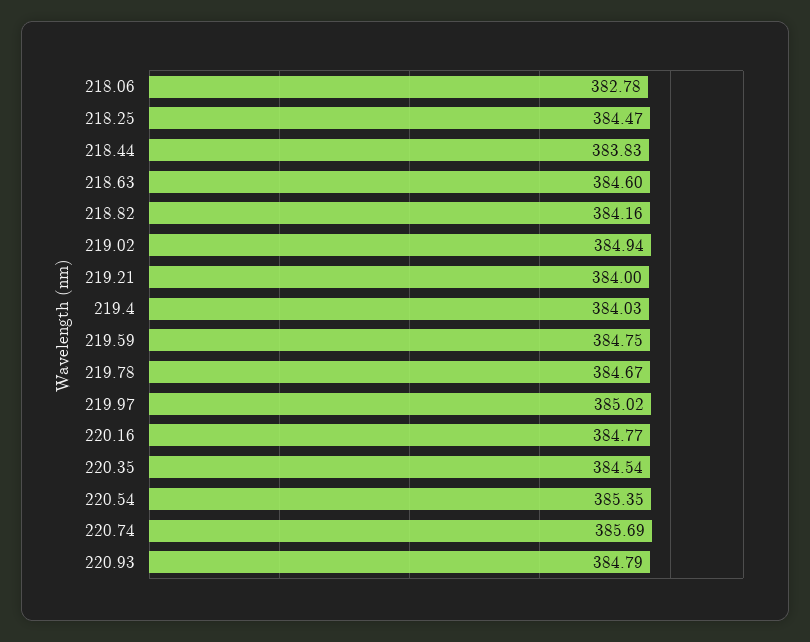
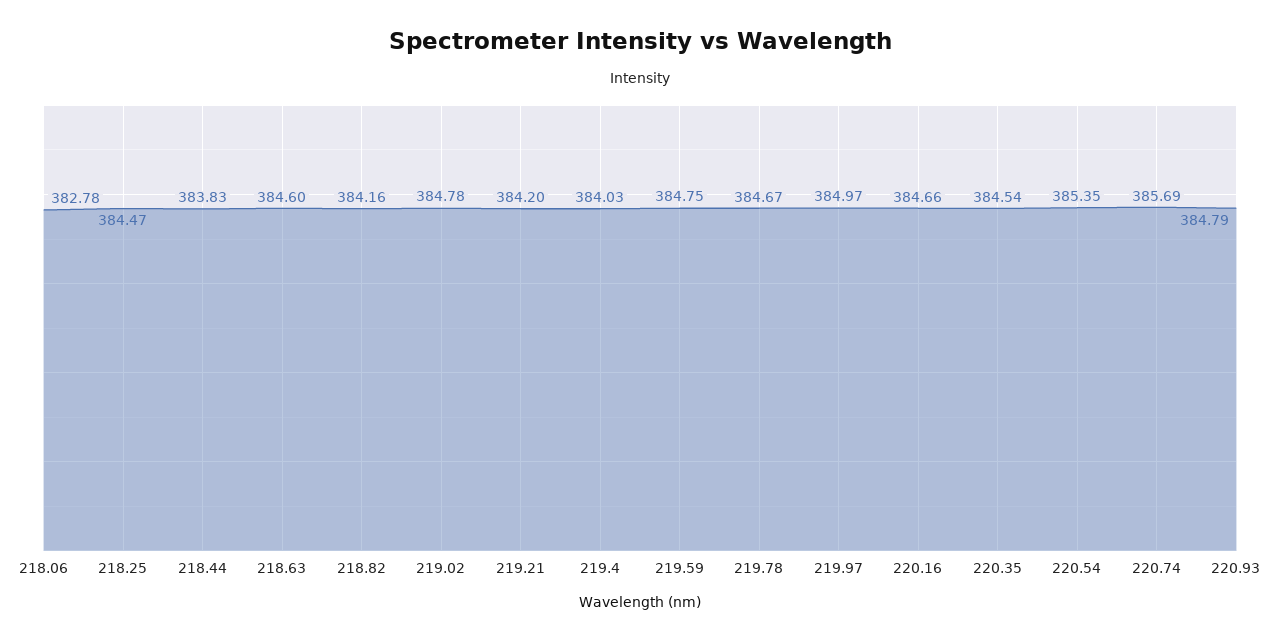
219.02: 384.94 -> 384.78
219.21: 384 -> 384.2
219.97: 385.02 -> 384.97
220.16: 384.77 -> 384.66

